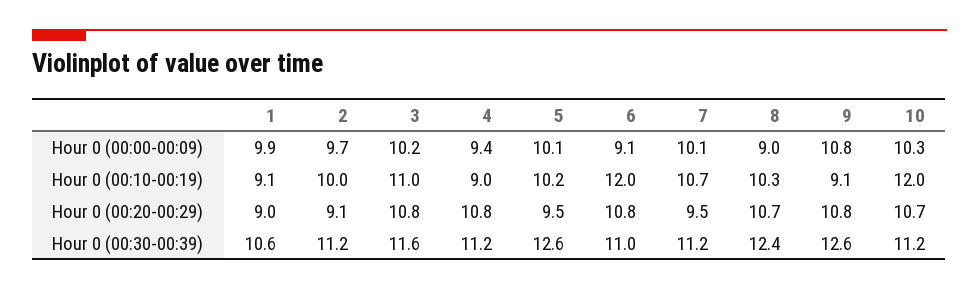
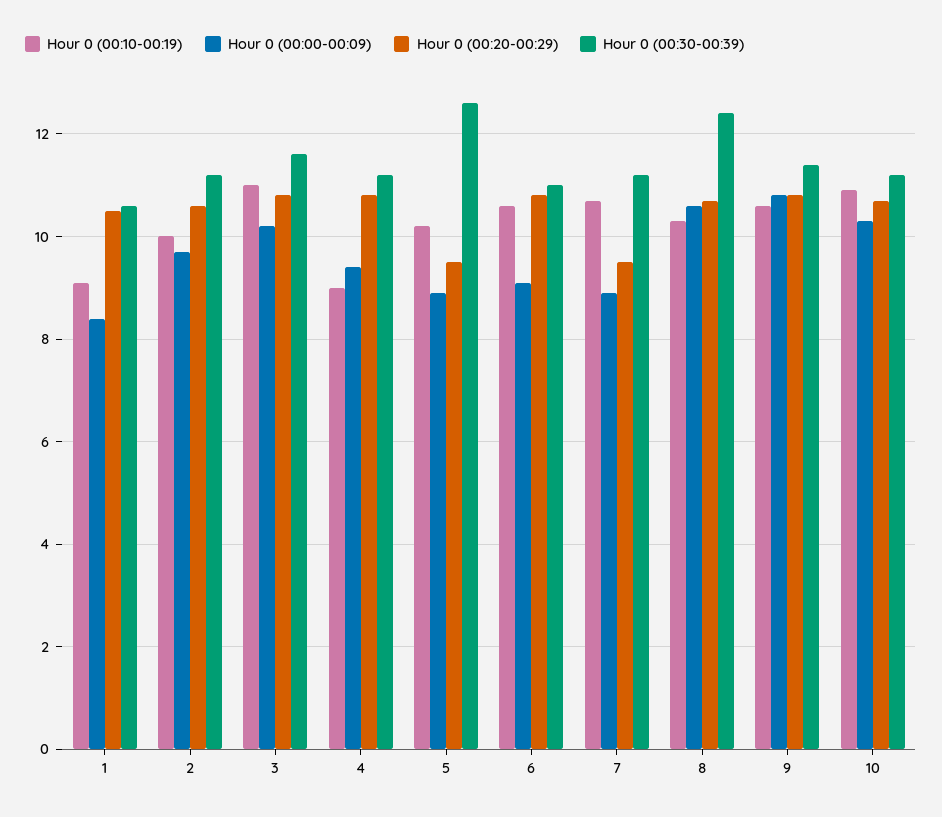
Hour 0 (00:00-00:09), 1: 9.9 -> 8.5
Hour 0 (00:00-00:09), 5: 10.1 -> 9
Hour 0 (00:00-00:09), 7: 10.1 -> 9
Hour 0 (00:00-00:09), 8: 9 -> 10.5
Hour 0 (00:10-00:19), 6: 12 -> 10.5
Hour 0 (00:10-00:19), 9: 9.1 -> 10.5
Hour 0 (00:10-00:19), 10: 12 -> 11
Hour 0 (00:20-00:29), 1: 9 -> 10.5
Hour 0 (00:20-00:29), 2: 9.1 -> 10.5
Hour 0 (00:30-00:39), 9: 12.6 -> 11.5

